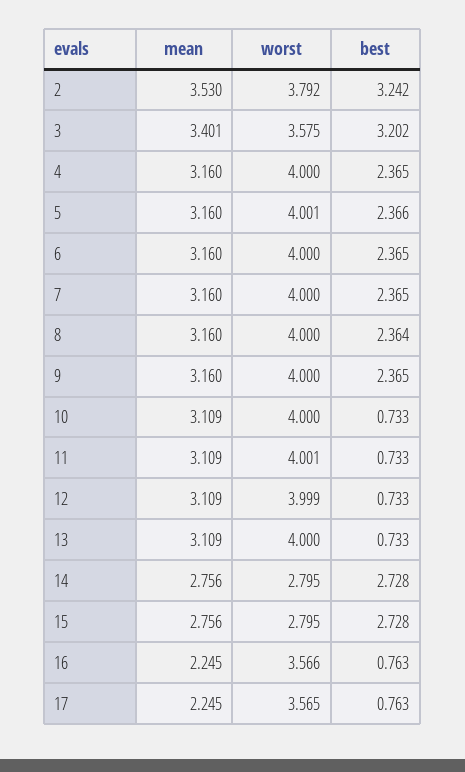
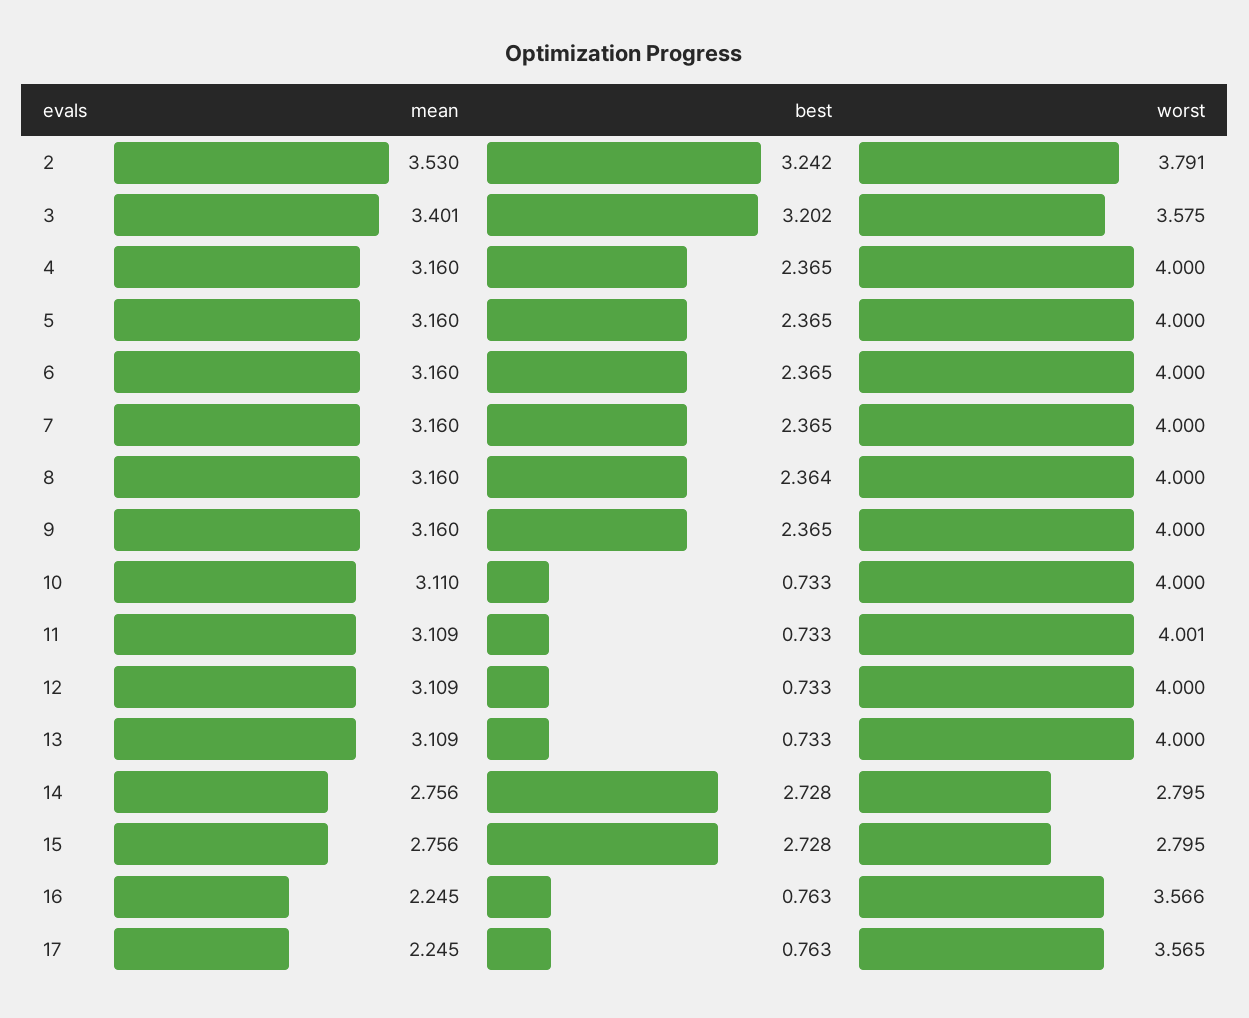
worst, 2: 3.792 -> 3.791
worst, 5: 4.001 -> 4
best, 5: 2.366 -> 2.365
mean, 10: 3.109 -> 3.11
worst, 12: 3.999 -> 4

